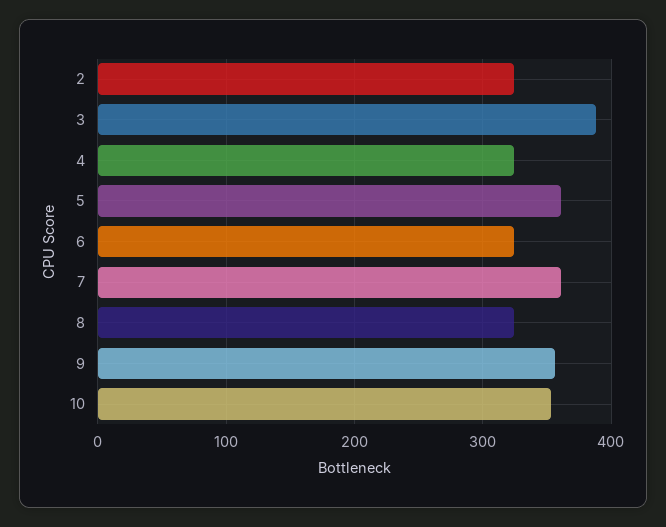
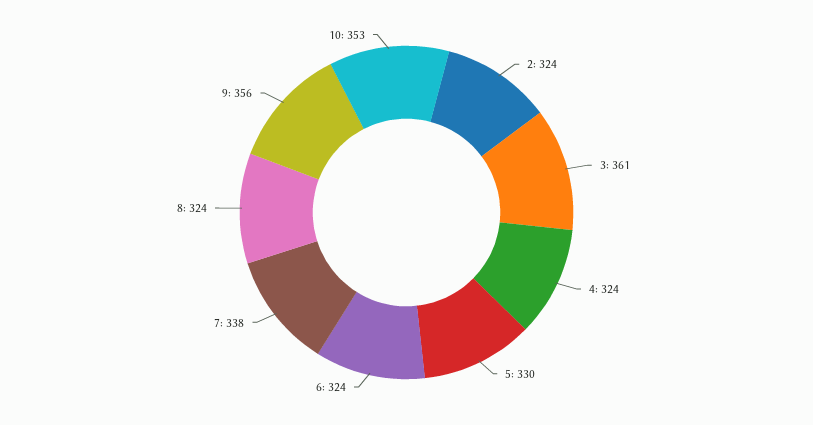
3: 390 -> 361
5: 360 -> 330
7: 360 -> 338

